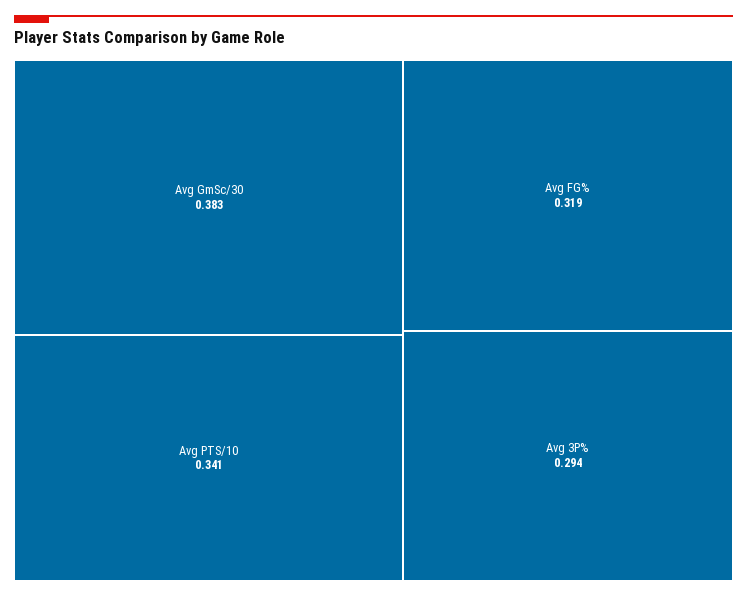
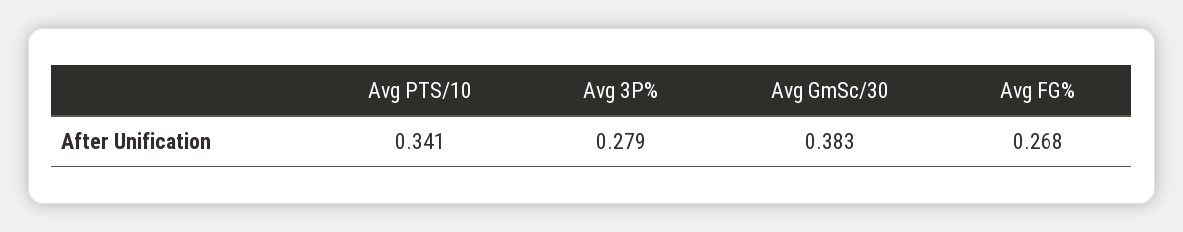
Avg FG%: 0.319 -> 0.268
Avg 3P%: 0.294 -> 0.279

